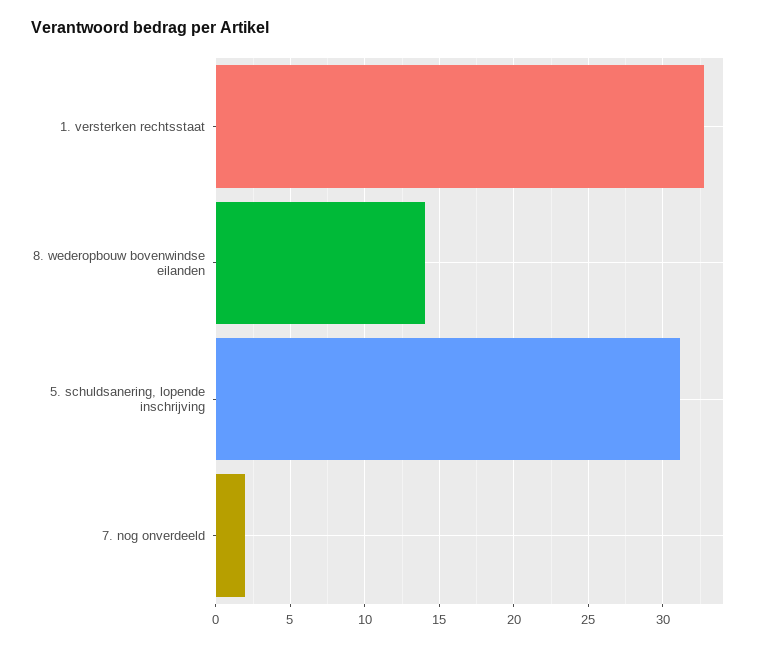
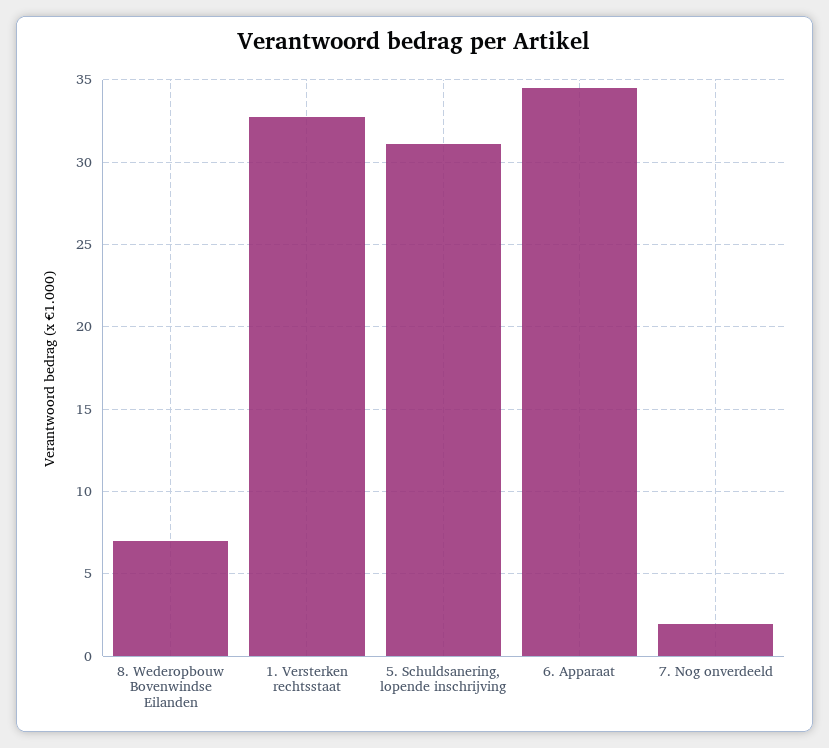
8. wederopbouw bovenwindse eilanden: 14 -> 7
6. Apparaat: none -> 34.5

